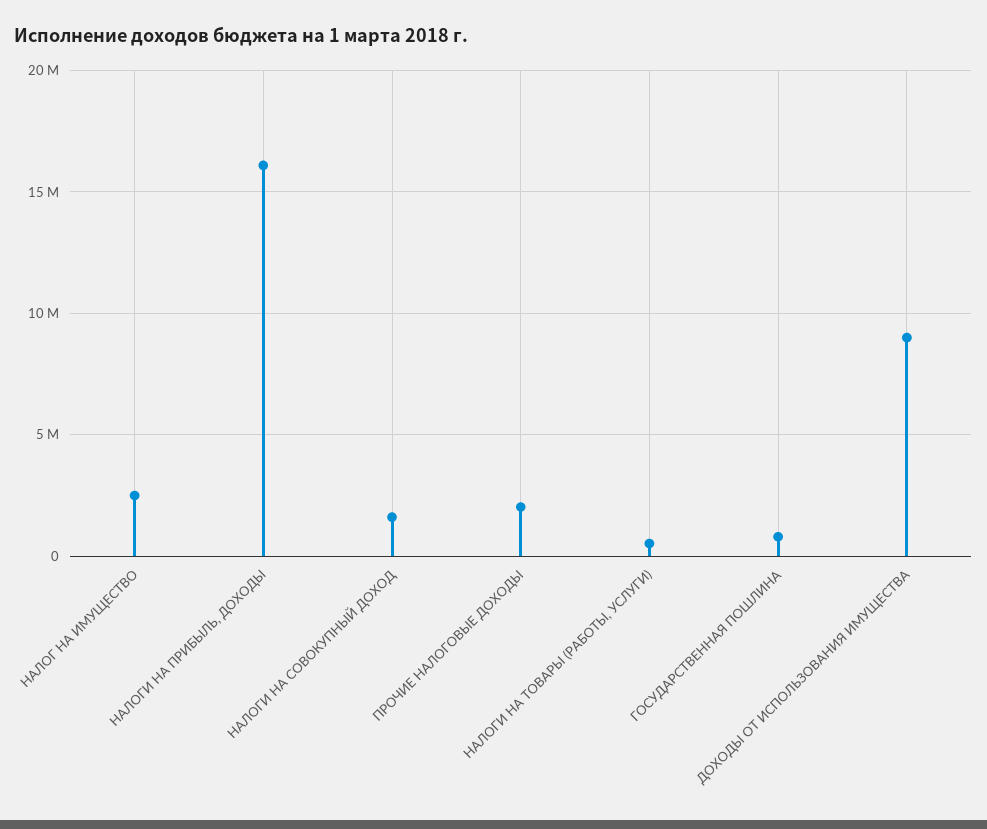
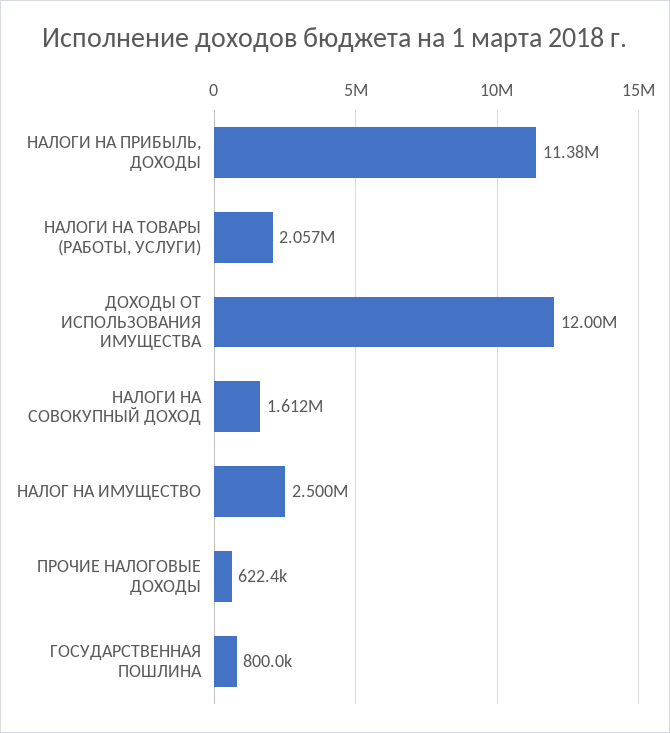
НАЛОГИ НА ПРИБЫЛЬ, ДОХОДЫ: 16000000 -> 11380000
ПРОЧИЕ НАЛОГОВЫЕ ДОХОДЫ: 2000000 -> 622400
НАЛОГИ НА ТОВАРЫ (РАБОТЫ, УСЛУГИ): 500000 -> 2057000
ДОХОДЫ ОТ ИСПОЛЬЗОВАНИЯ ИМУЩЕСТВА: 9000000 -> 12000000

